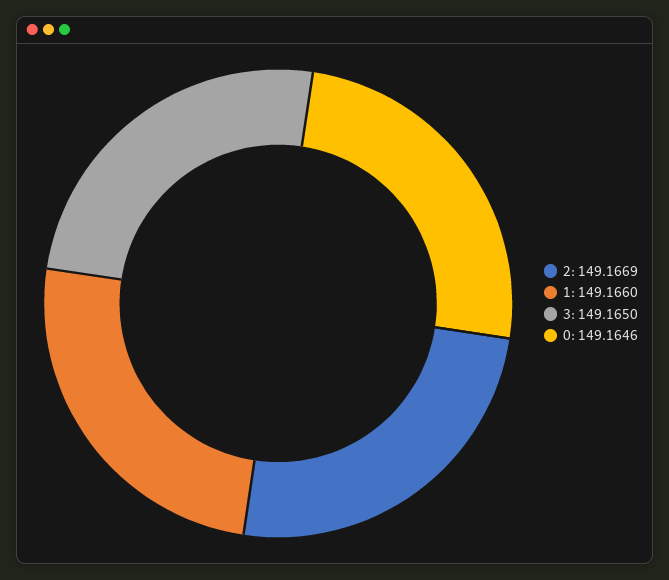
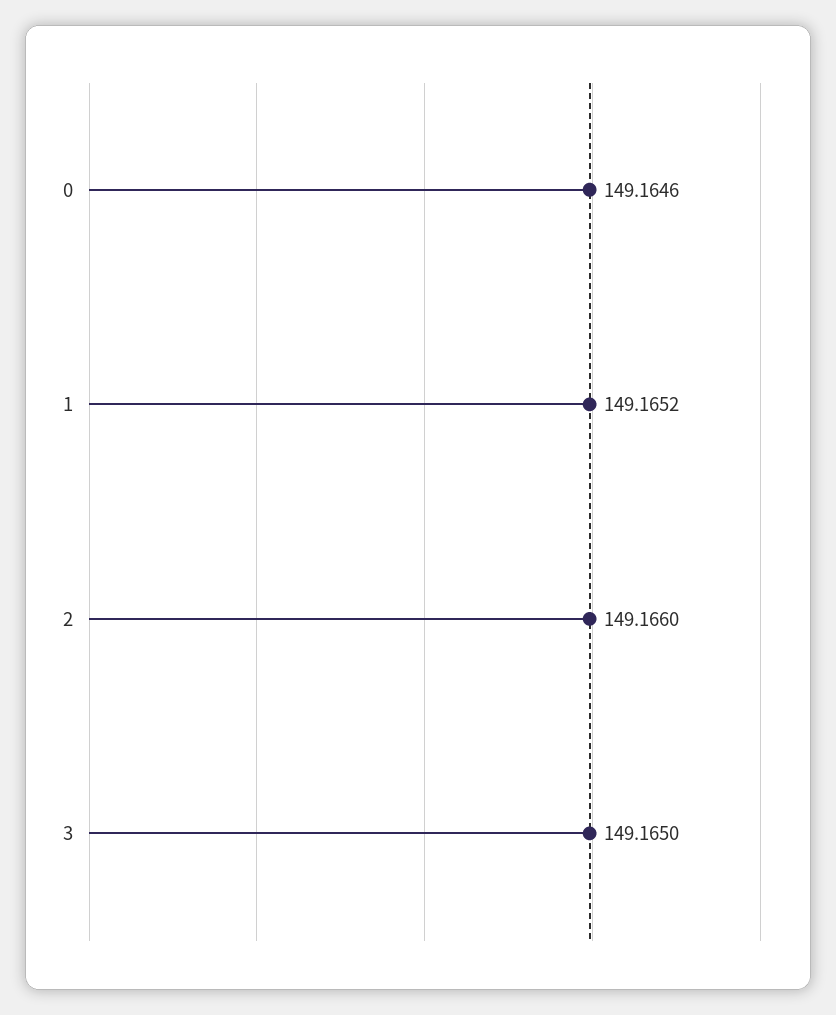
2: 149.1669 -> 149.166
1: 149.166 -> 149.1652

